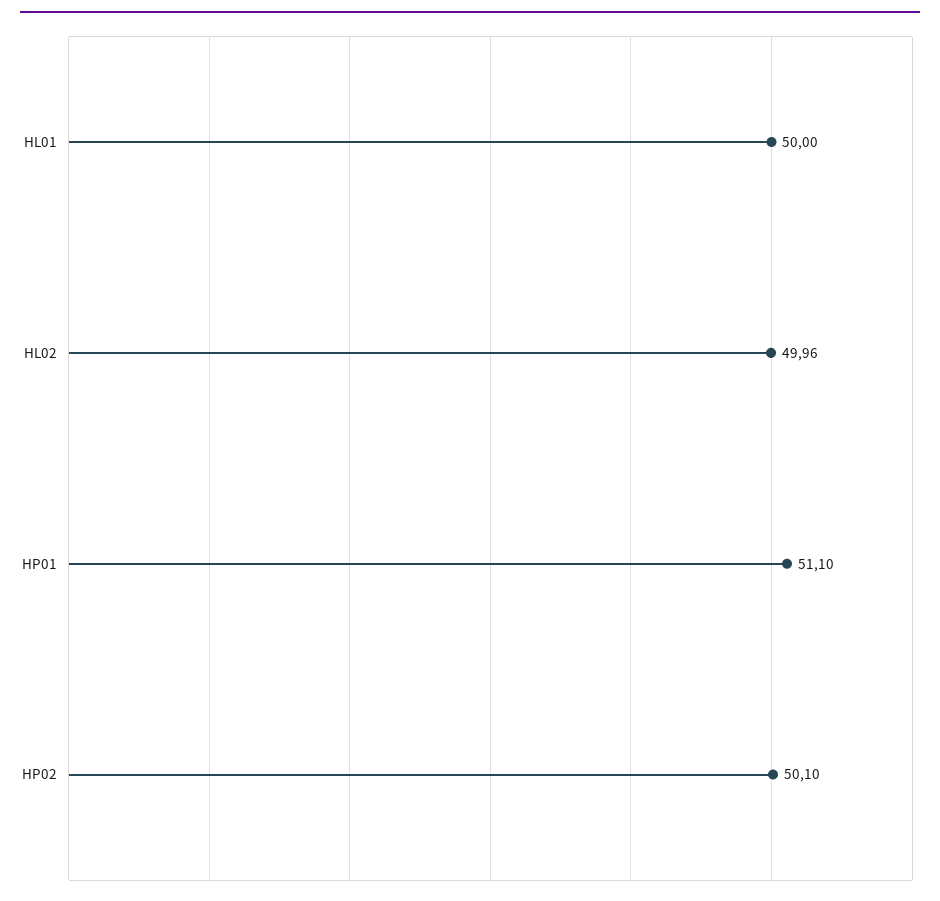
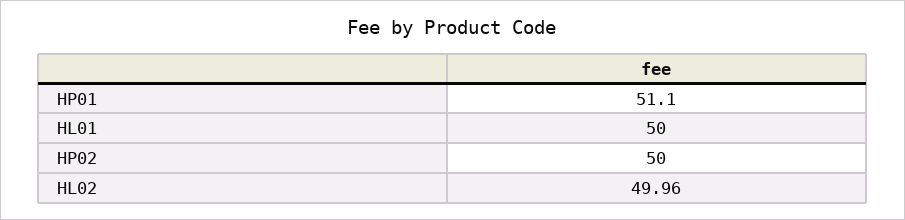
HP02: 50.1 -> 50

